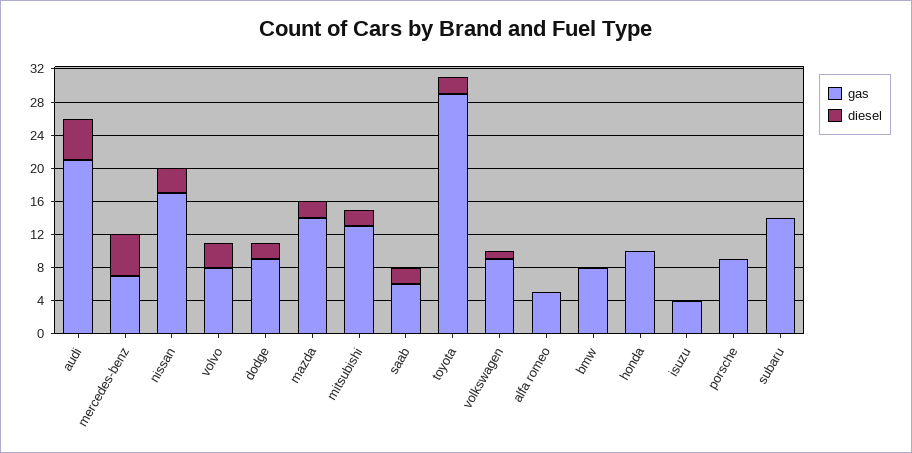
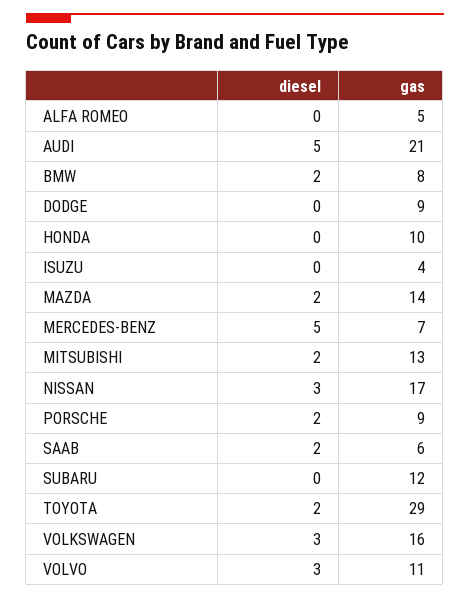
gas, volvo: 8 -> 11
diesel, dodge: 2 -> 0
gas, volkswagen: 9 -> 16
diesel, volkswagen: 1 -> 3
diesel, bmw: 0 -> 2
diesel, porsche: 0 -> 2
gas, subaru: 14 -> 12

